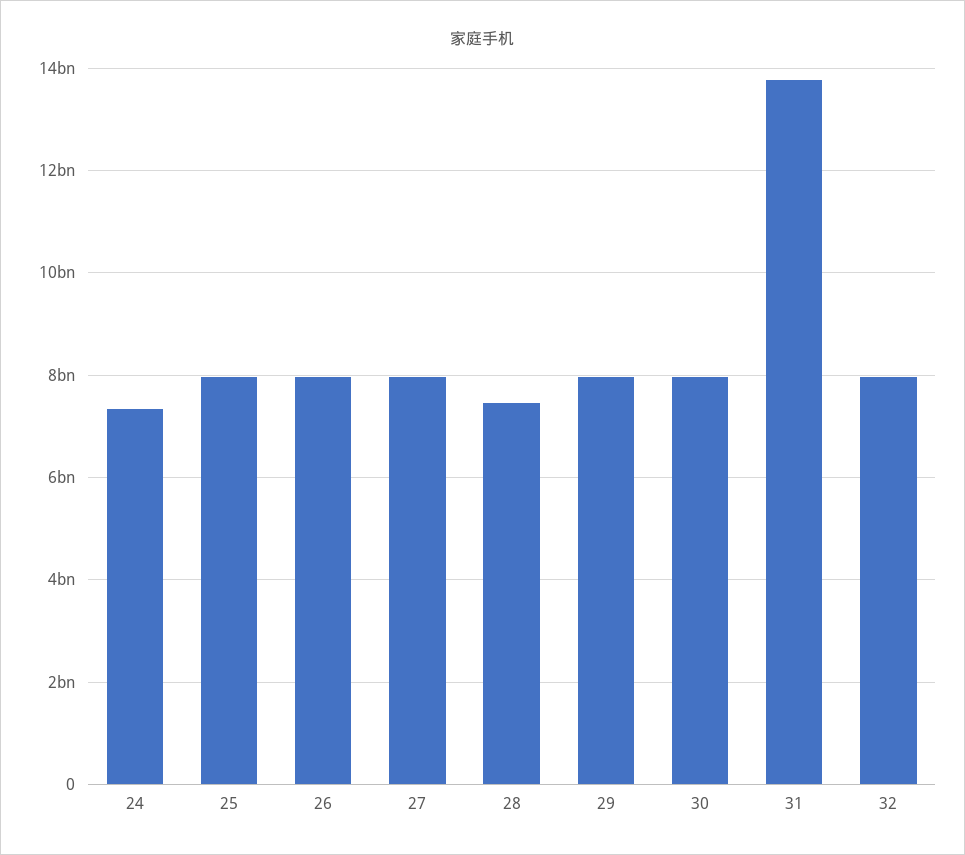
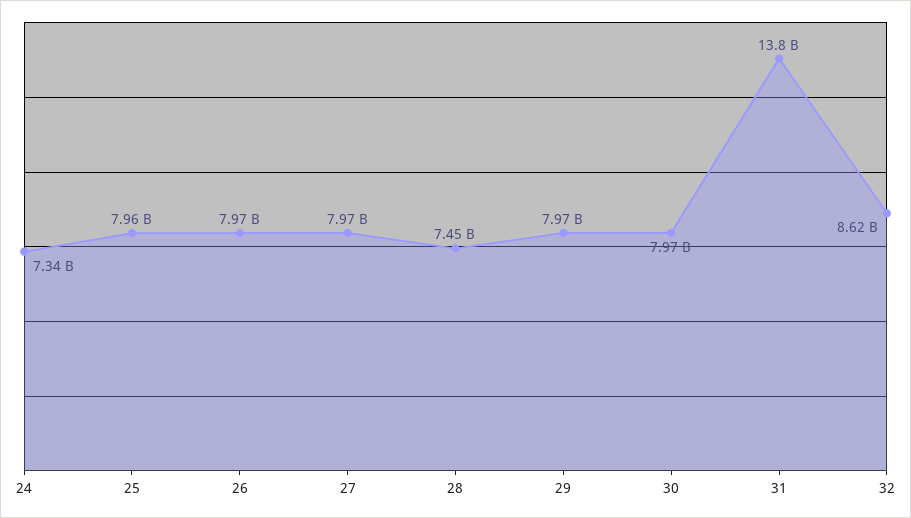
32: 8000000000 -> 8620000000

